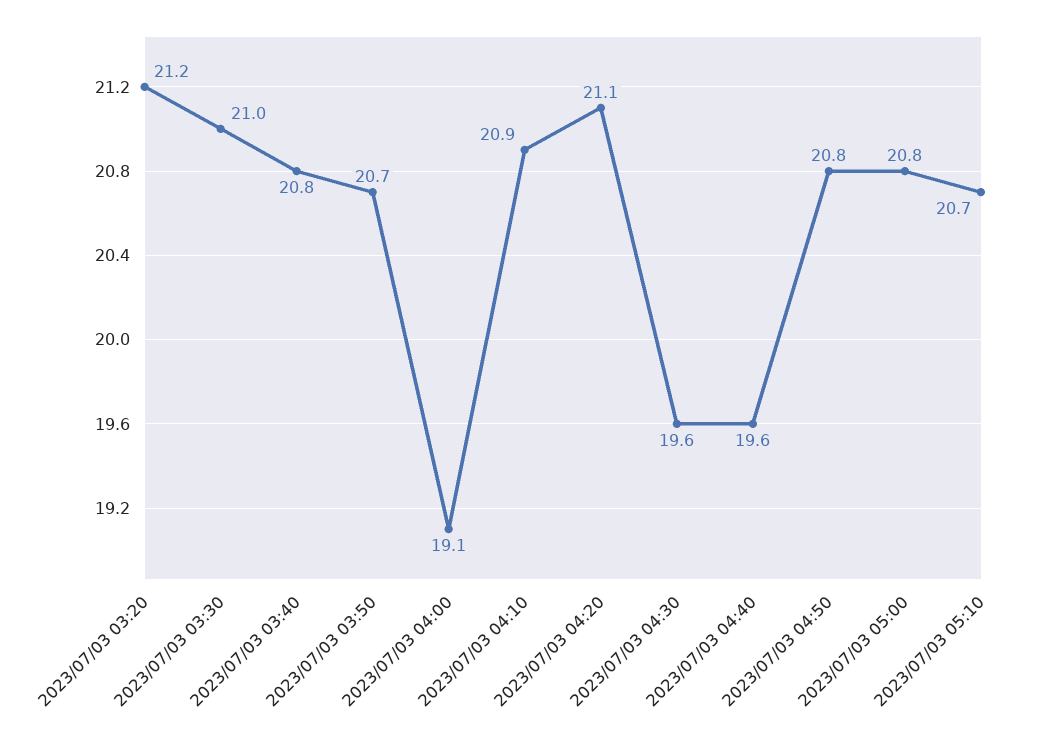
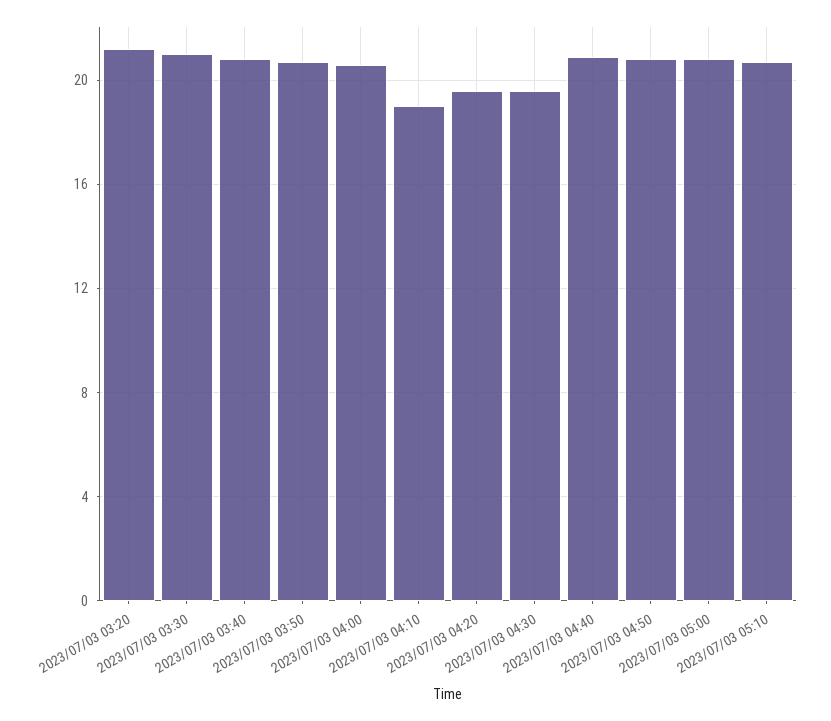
2023/07/03 04:00: 19.1 -> 20.5
2023/07/03 04:10: 20.9 -> 19
2023/07/03 04:20: 21.1 -> 19.5
2023/07/03 04:40: 19.6 -> 21

